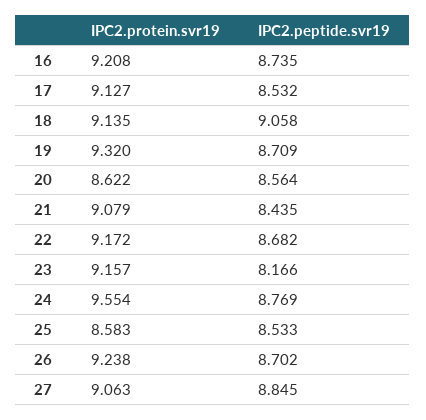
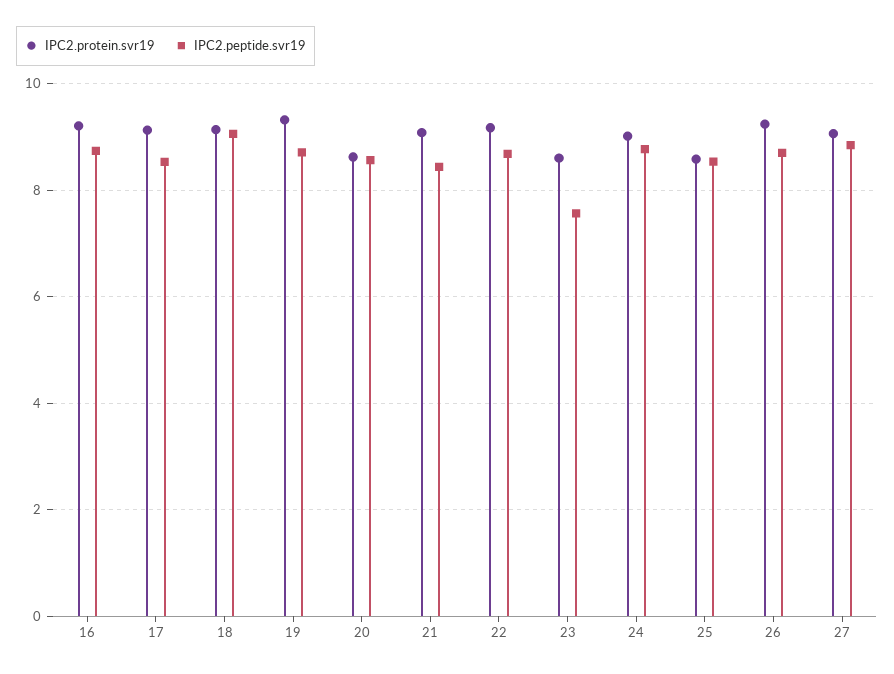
IPC2.protein.svr19, 23: 9.157 -> 8.6
IPC2.peptide.svr19, 23: 8.166 -> 7.6
IPC2.protein.svr19, 24: 9.554 -> 9

